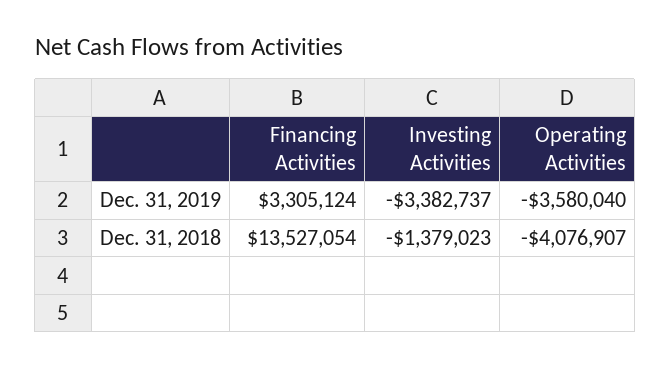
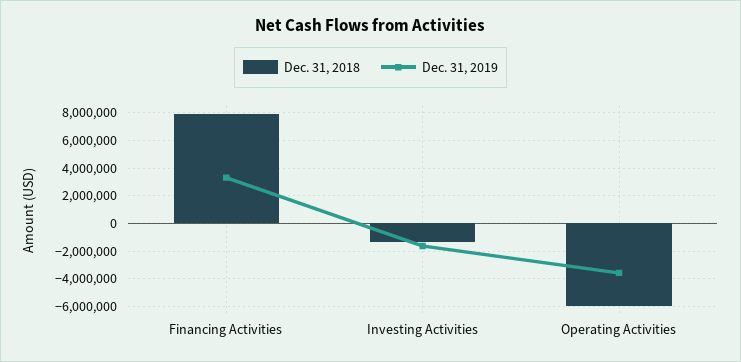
Dec. 31, 2019, Investing Activities: -3382737 -> -1500000
Dec. 31, 2018, Financing Activities: 13527054 -> 8000000
Dec. 31, 2018, Operating Activities: -4076907 -> -6000000

